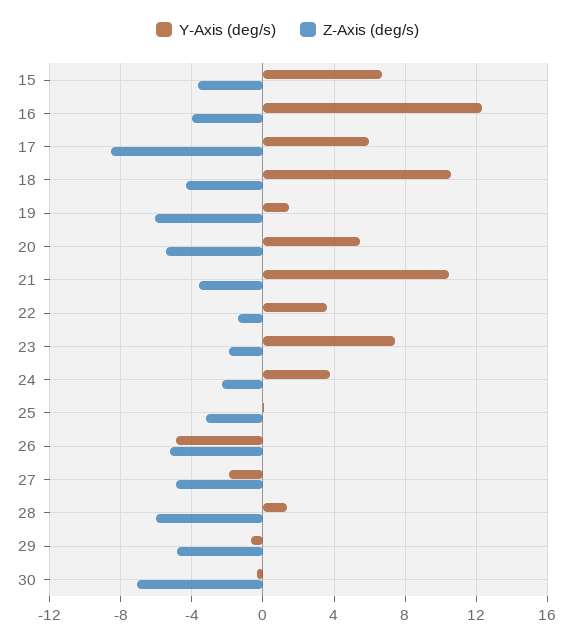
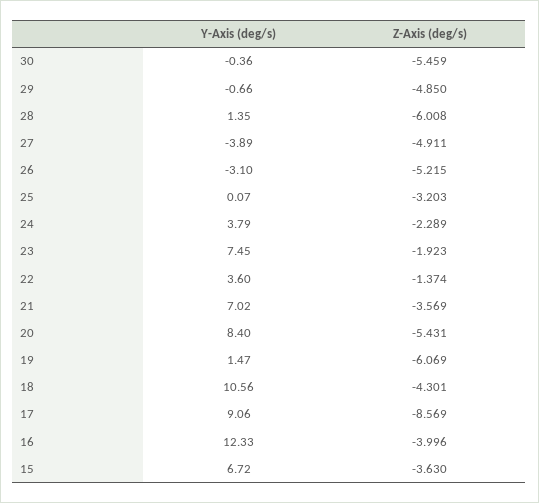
Y-Axis (deg/s), 17: 6 -> 9.06
Y-Axis (deg/s), 20: 5.5 -> 8.4
Y-Axis (deg/s), 21: 10.5 -> 7.02
Y-Axis (deg/s), 26: -5 -> -3.1
Y-Axis (deg/s), 27: -2 -> -3.89
Z-Axis (deg/s), 30: -7 -> -5.459

